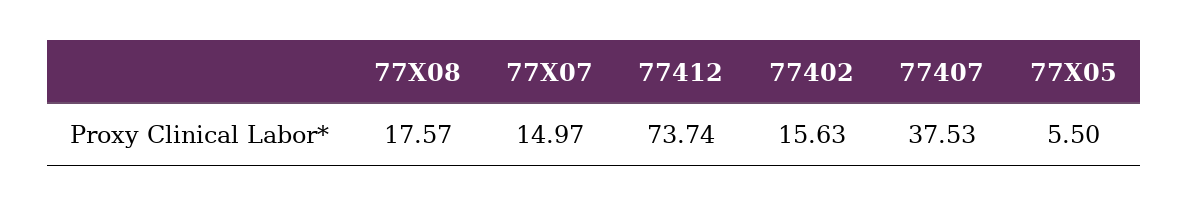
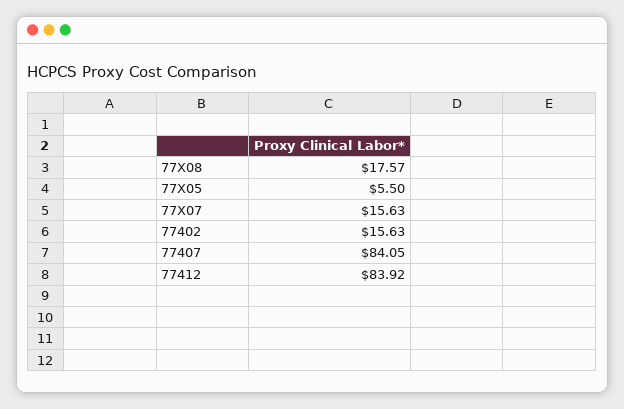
77X07: 14.97 -> 15.63
77412: 73.74 -> 83.92
77407: 37.53 -> 84.05

